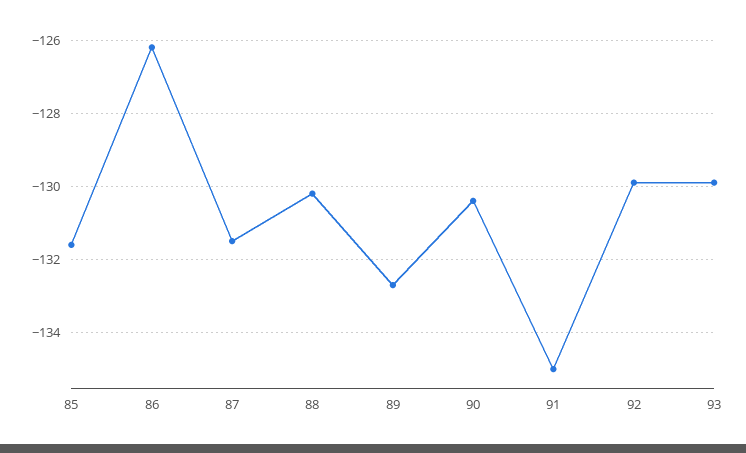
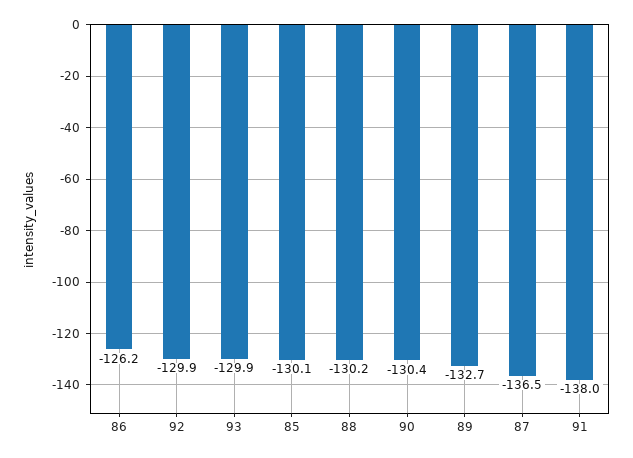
85: -131.5 -> -130.1
87: -131.5 -> -136.5
91: -135 -> -138

